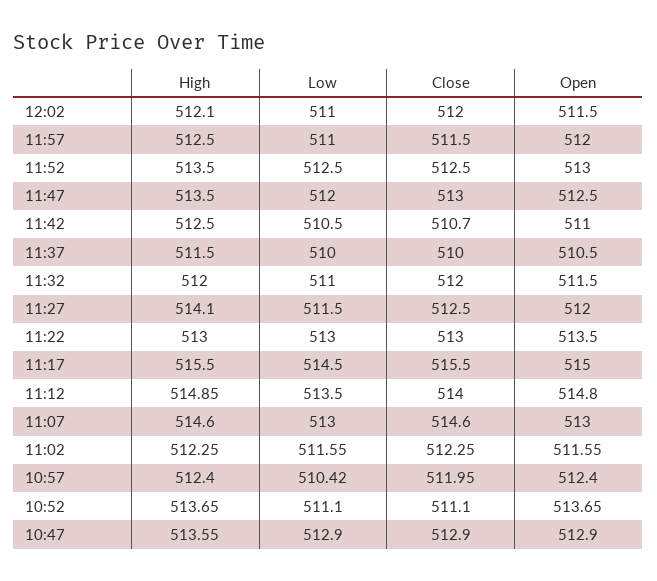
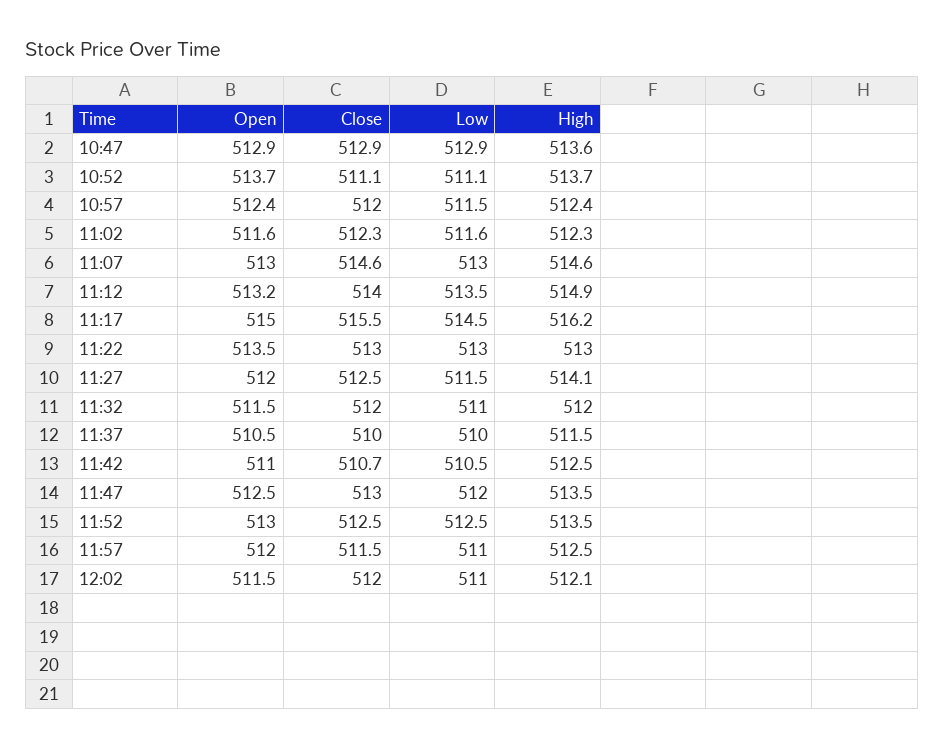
High, 11:17: 515.5 -> 516.2
Open, 11:12: 514.8 -> 513.2
Low, 10:57: 510.42 -> 511.5

